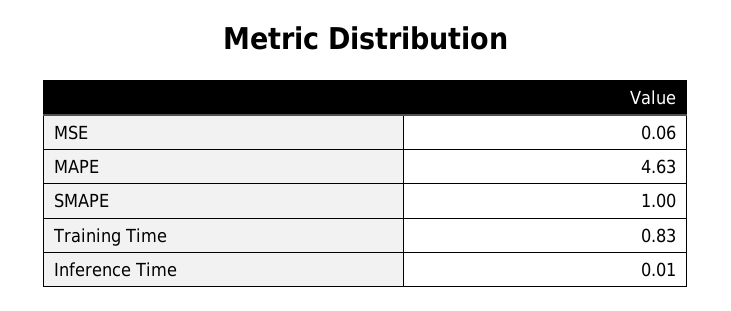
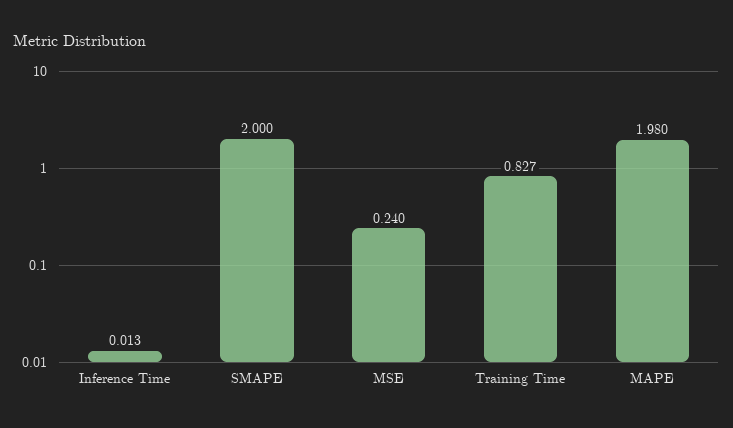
MSE: 0.06 -> 0.24
MAPE: 4.63 -> 1.98
SMAPE: 1 -> 2

